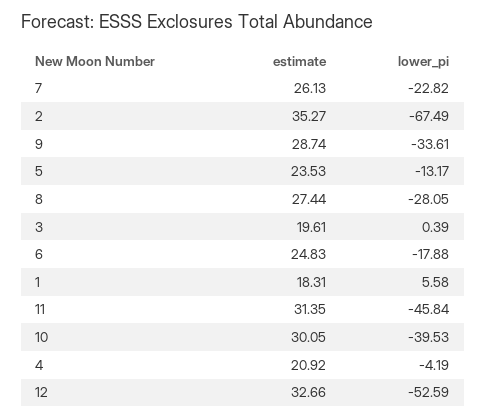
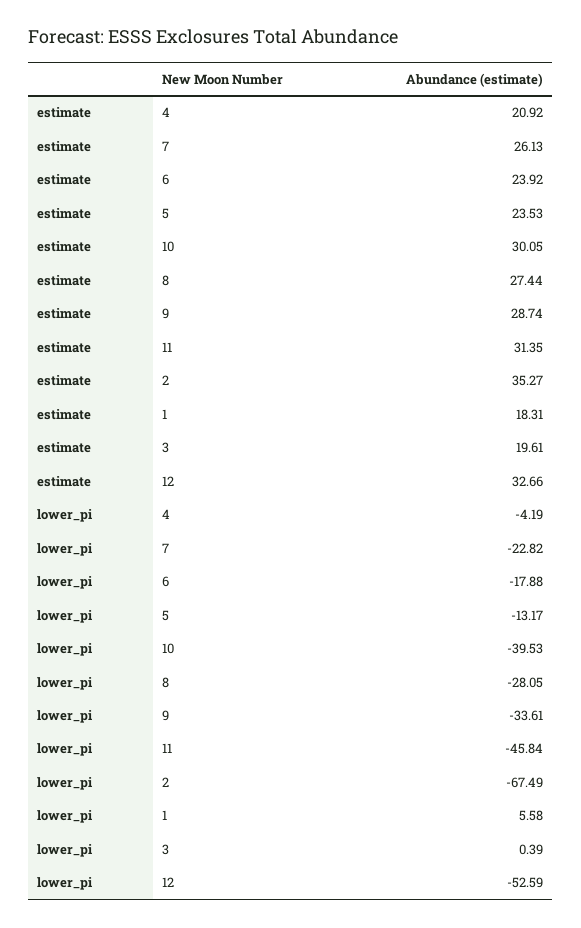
estimate, 6: 24.83 -> 23.92

